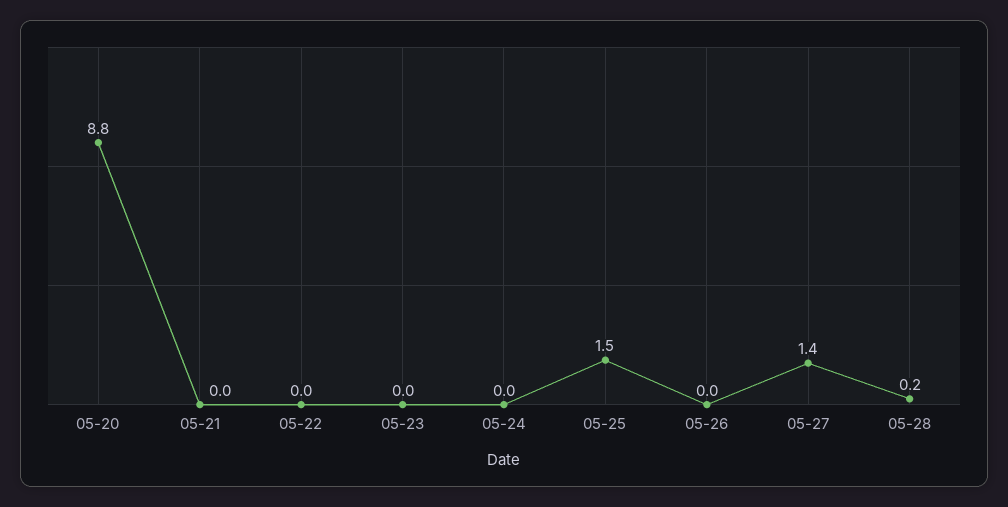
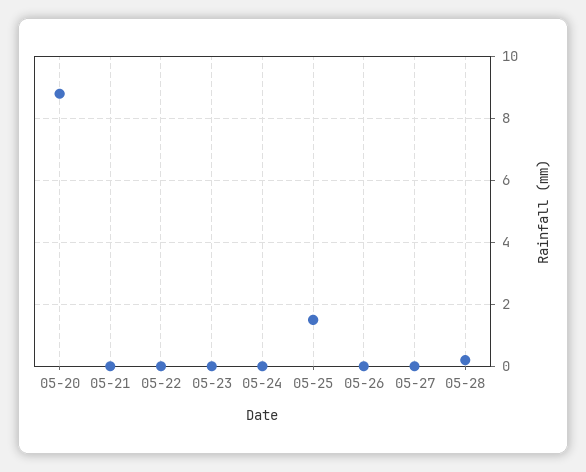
05-27: 1.4 -> 0

